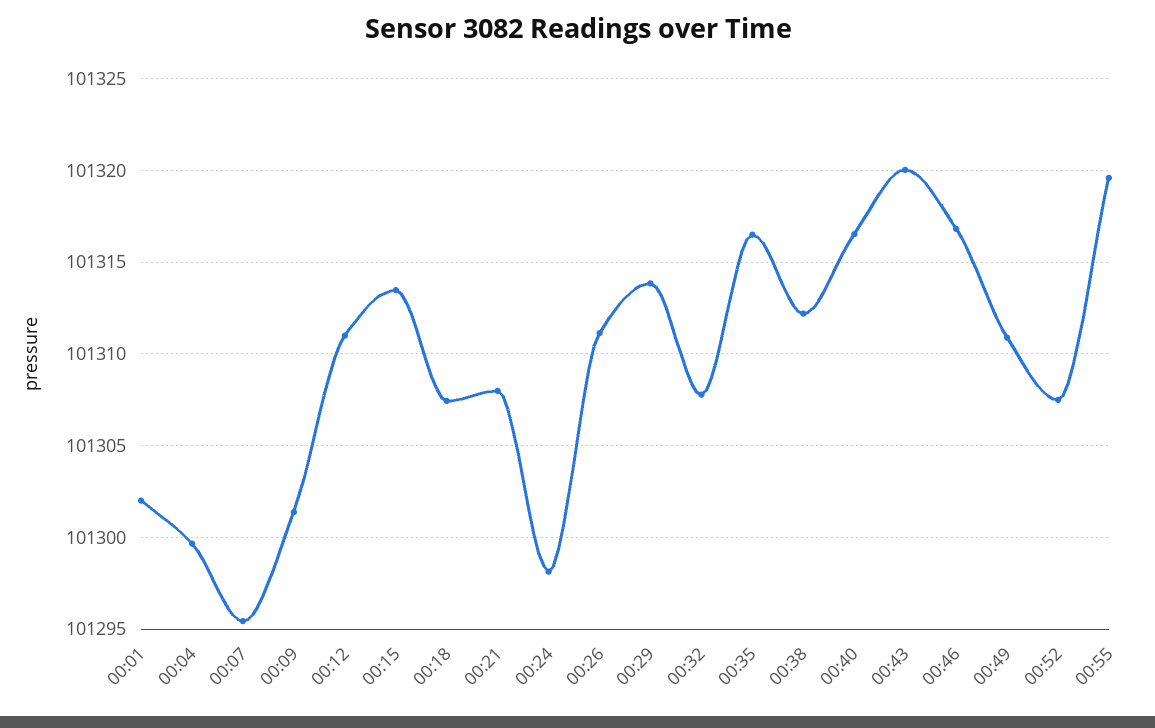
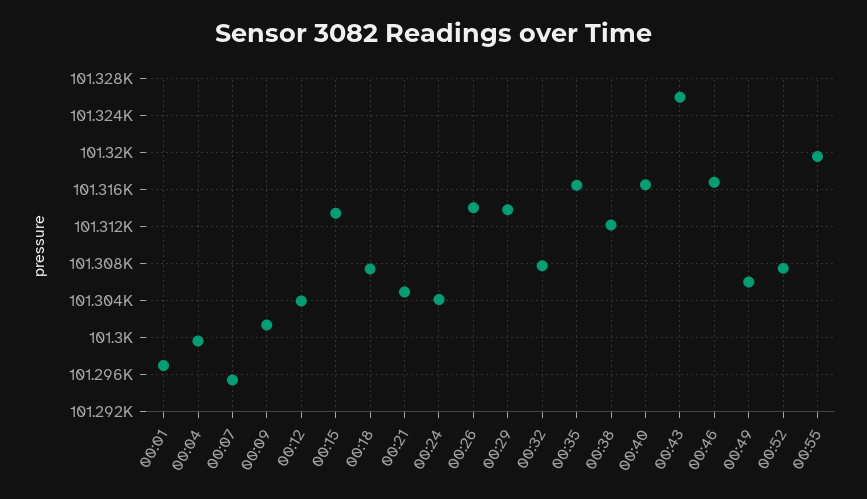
00:01: 101302 -> 101297
00:12: 101311 -> 101304
00:21: 101308 -> 101305
00:24: 101298 -> 101304
00:26: 101311 -> 101314
00:43: 101320 -> 101326
00:49: 101311 -> 101306

